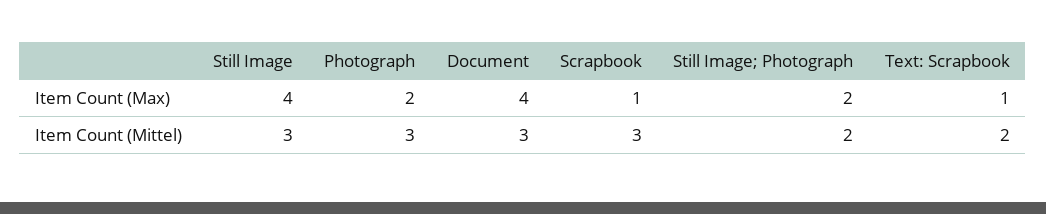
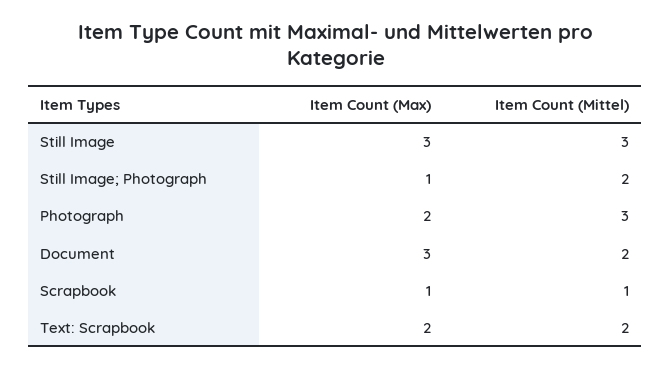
Still Image, Item Count (Max): 4 -> 3
Document, Item Count (Max): 4 -> 3
Still Image; Photograph, Item Count (Max): 2 -> 1
Text: Scrapbook, Item Count (Max): 1 -> 2
Document, Item Count (Mittel): 3 -> 2
Scrapbook, Item Count (Mittel): 3 -> 1

